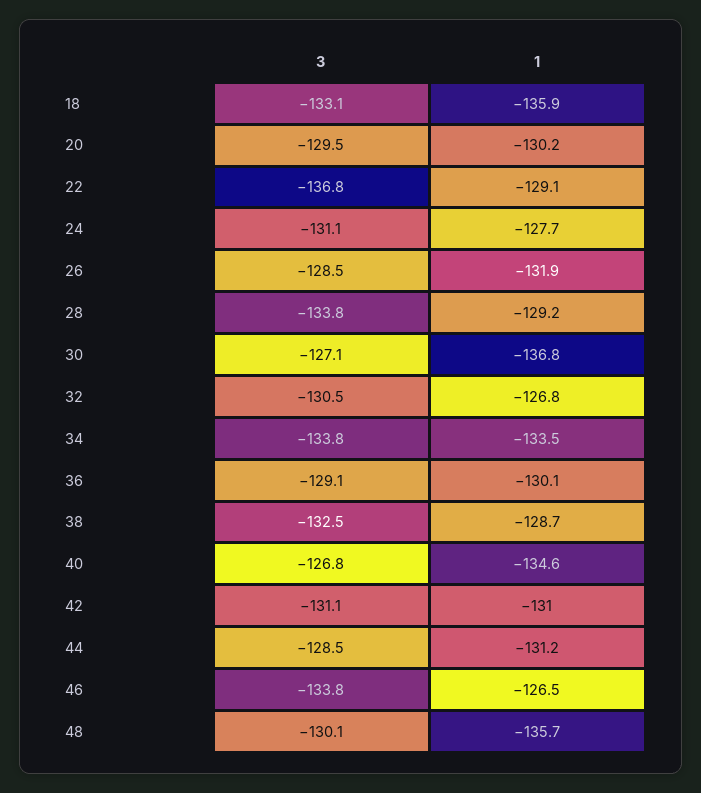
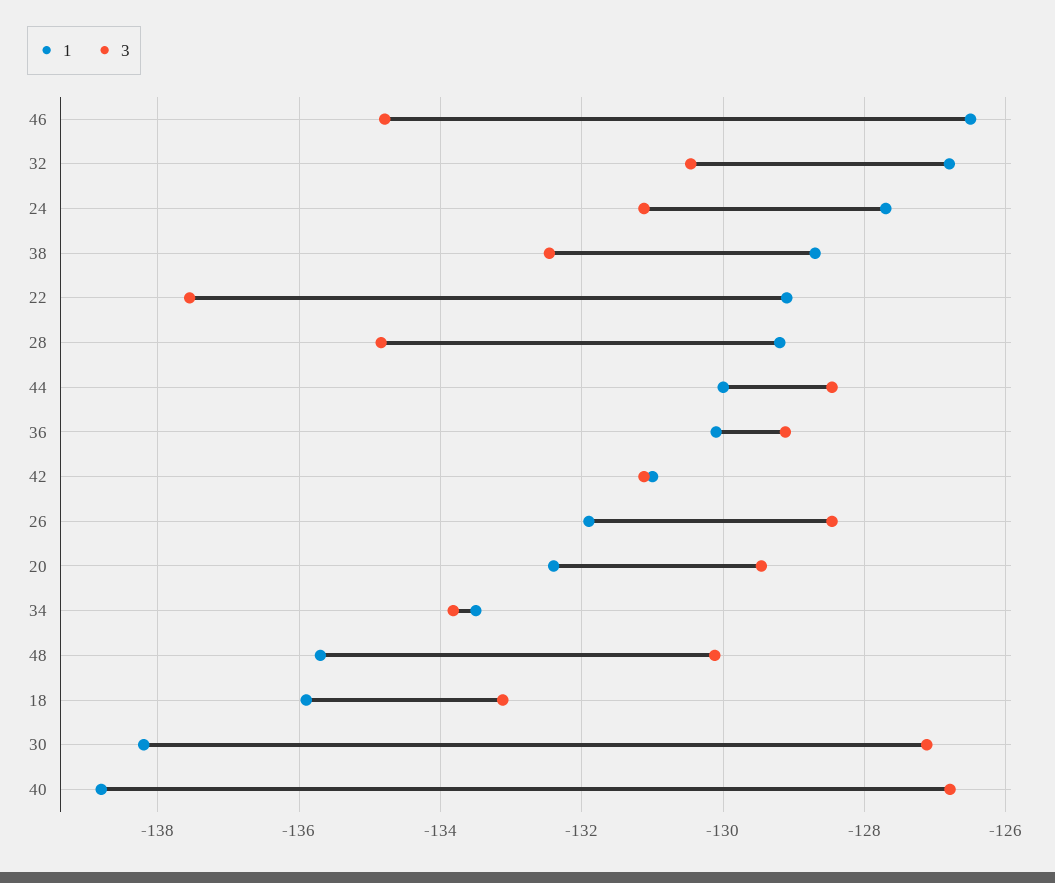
1, 20: -130.2 -> -132.4
3, 22: -136.8 -> -137.6
3, 28: -133.8 -> -134.8
1, 30: -136.8 -> -138.2
1, 40: -134.6 -> -138.8
1, 44: -131.2 -> -130
3, 46: -133.8 -> -134.8

